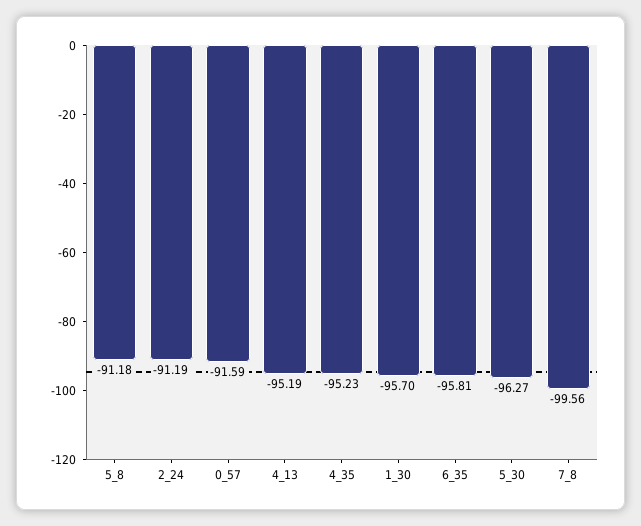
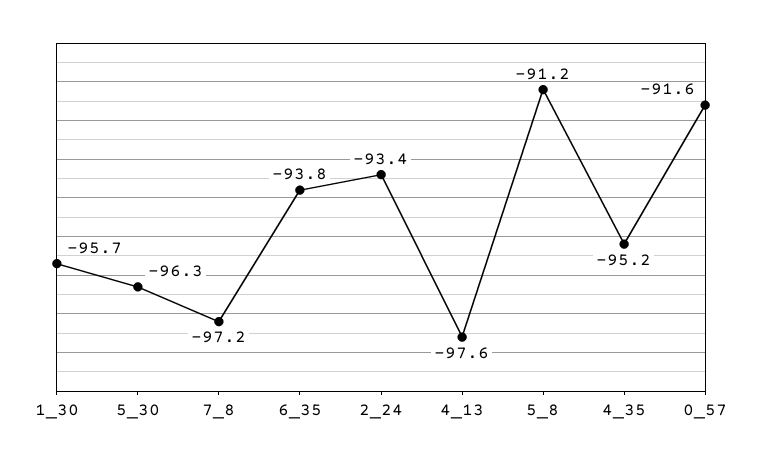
2_24: -91.19 -> -93.4
4_13: -95.19 -> -97.6
6_35: -95.81 -> -93.8
7_8: -99.56 -> -97.2

